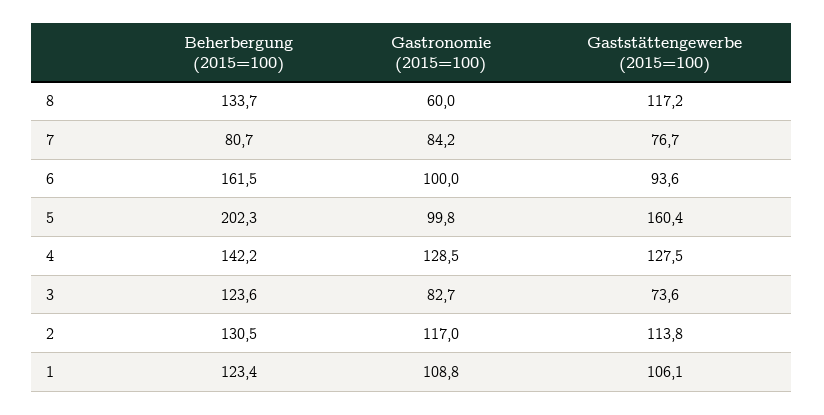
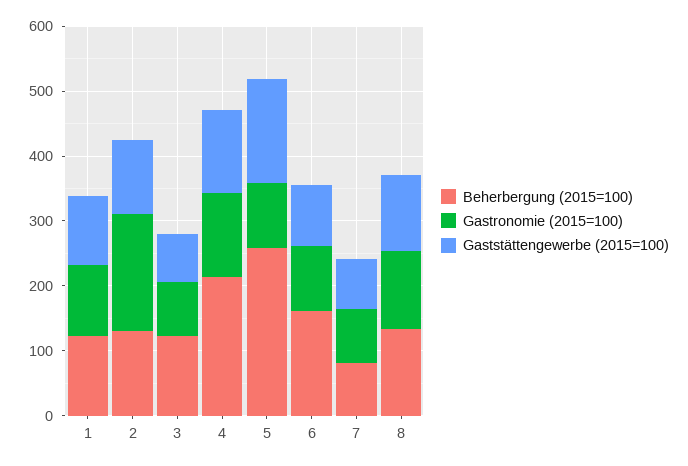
Gastronomie (2015=100), 8: 60 -> 120
Beherbergung (2015=100), 5: 202.3 -> 260
Beherbergung (2015=100), 4: 142.2 -> 220
Gastronomie (2015=100), 2: 117 -> 180

